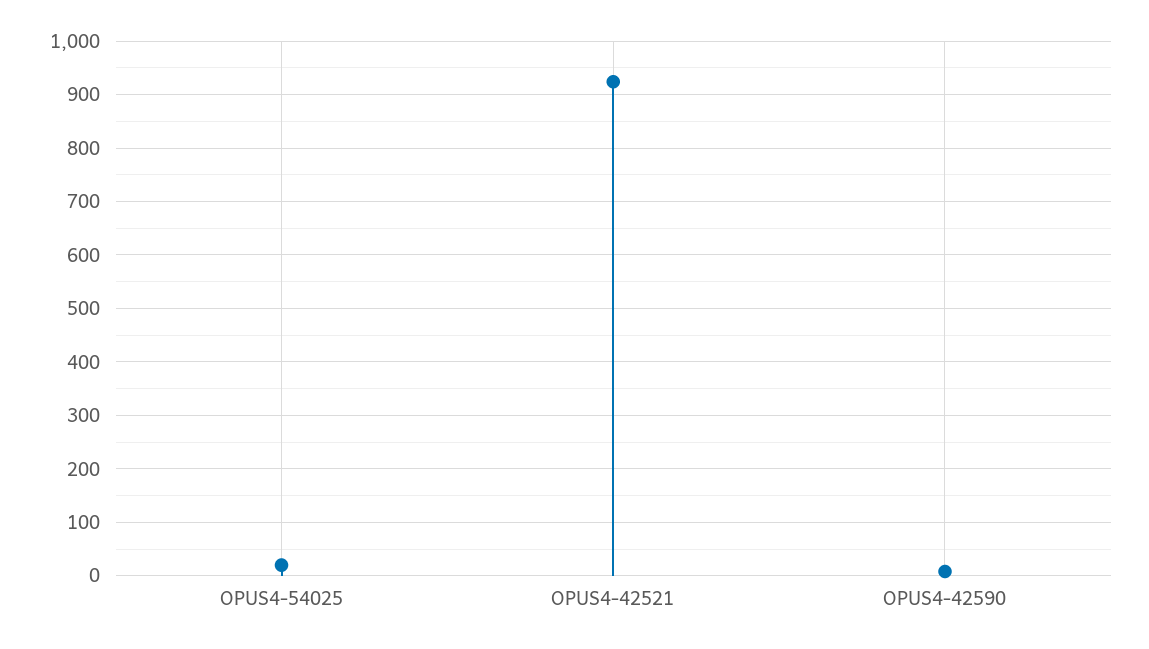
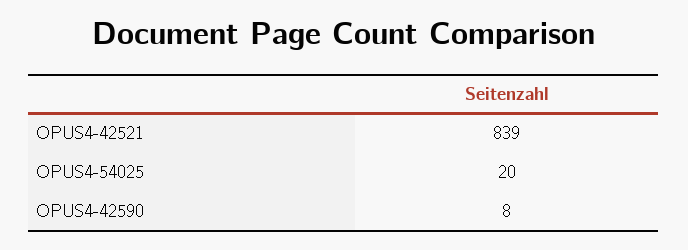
OPUS4-42521: 920 -> 839

